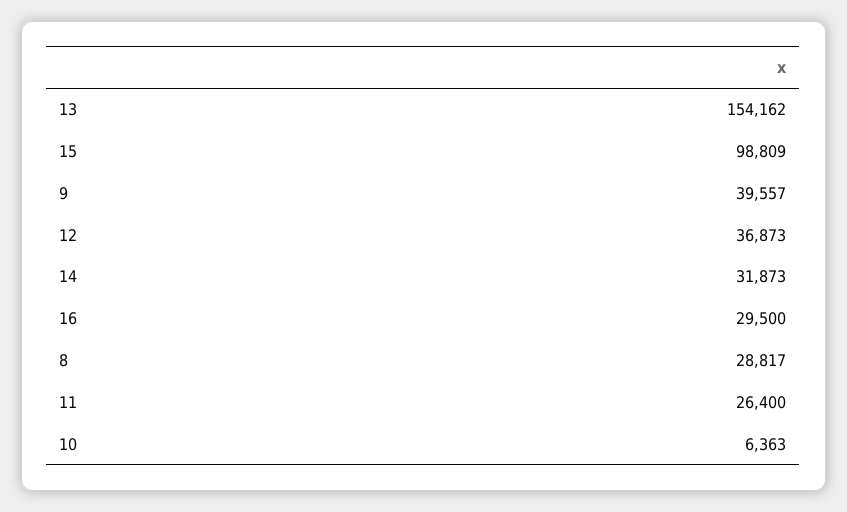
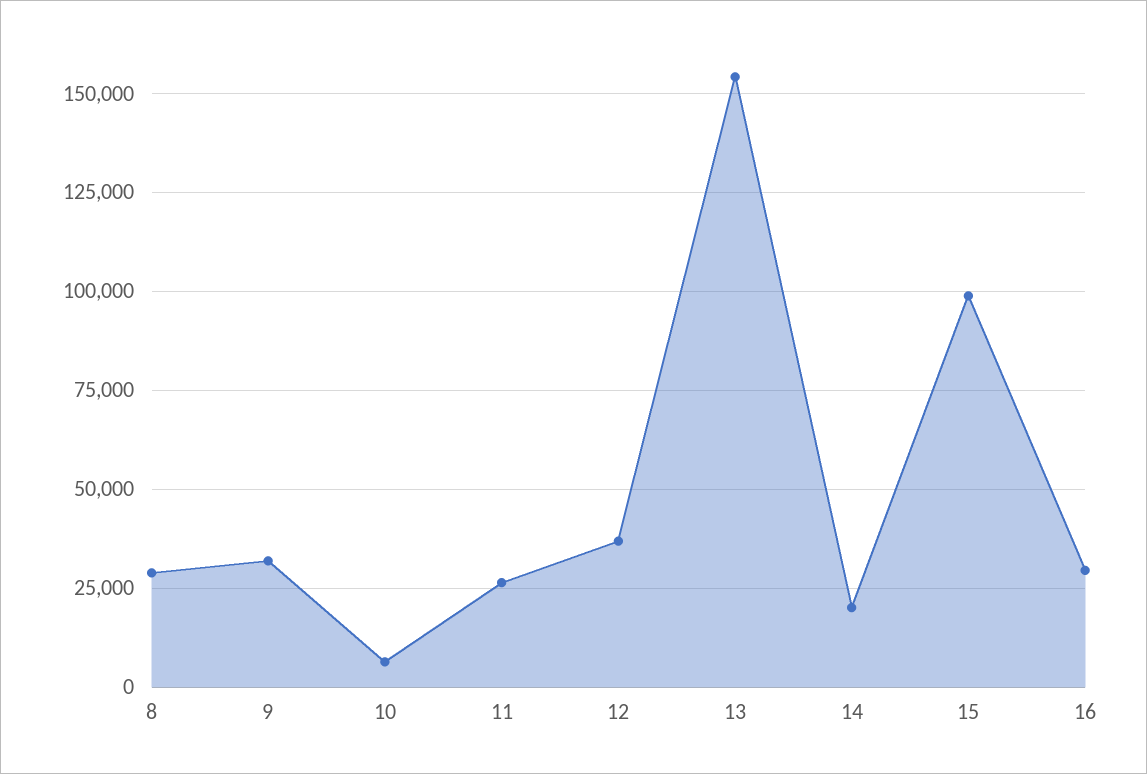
9: 39557 -> 32500
14: 31873 -> 20000

